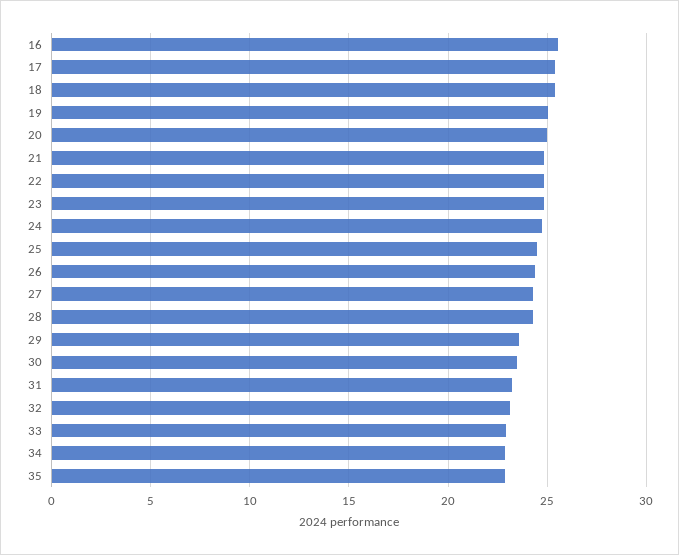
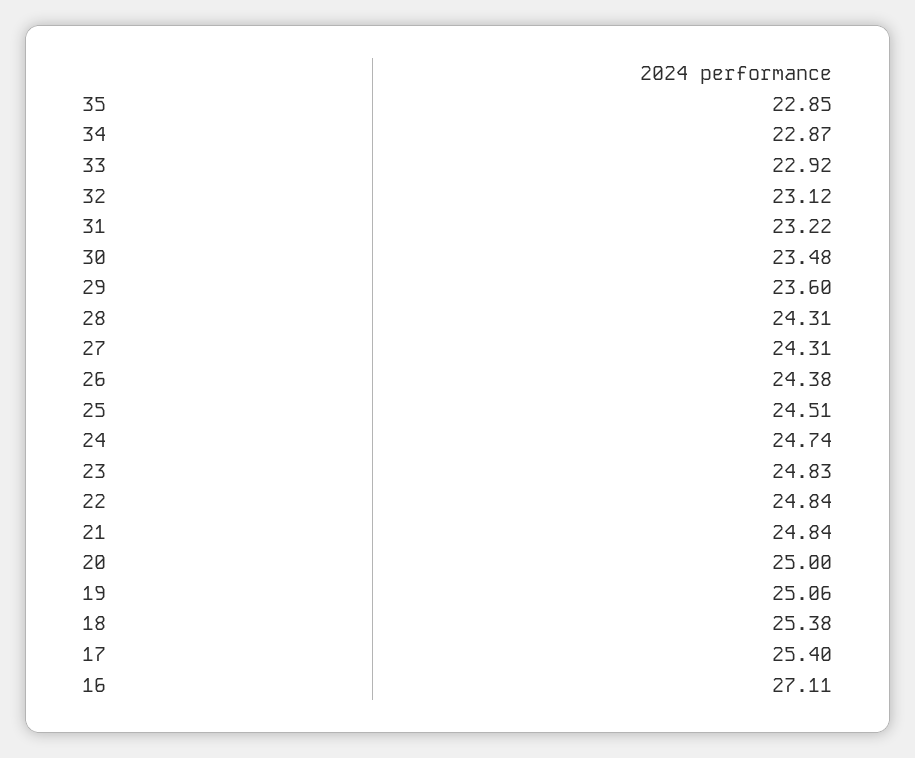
16: 25.5 -> 27.11

